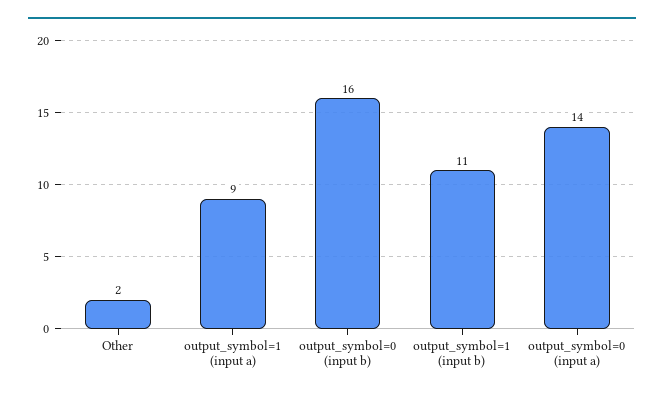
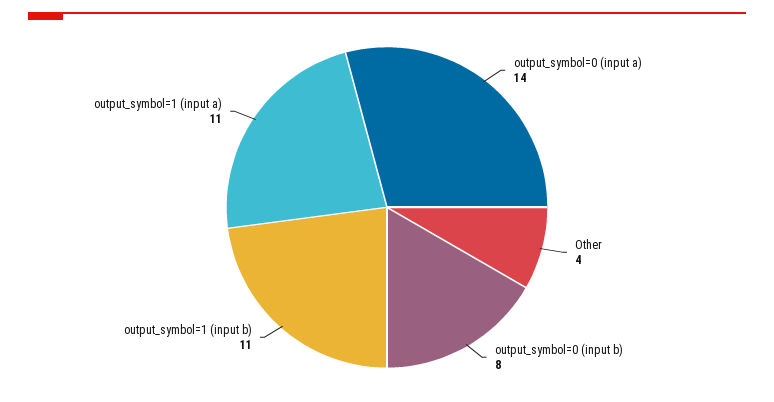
Other: 2 -> 4
output_symbol=1 (input a): 9 -> 11
output_symbol=0 (input b): 16 -> 8

